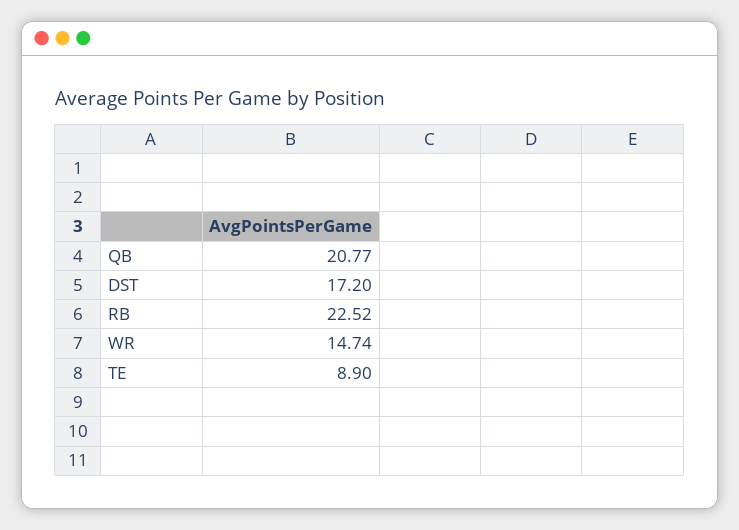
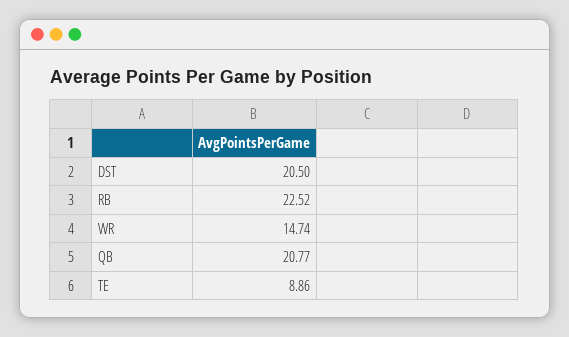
DST: 17.2 -> 20.5
TE: 8.9 -> 8.86

